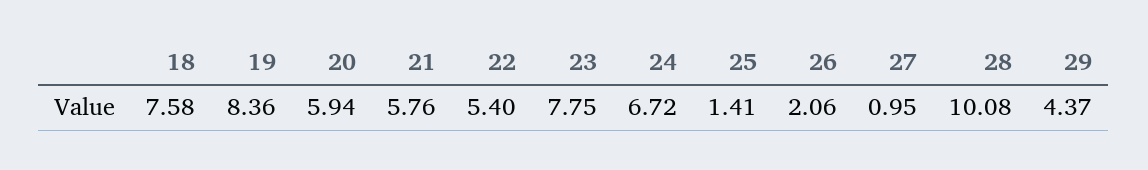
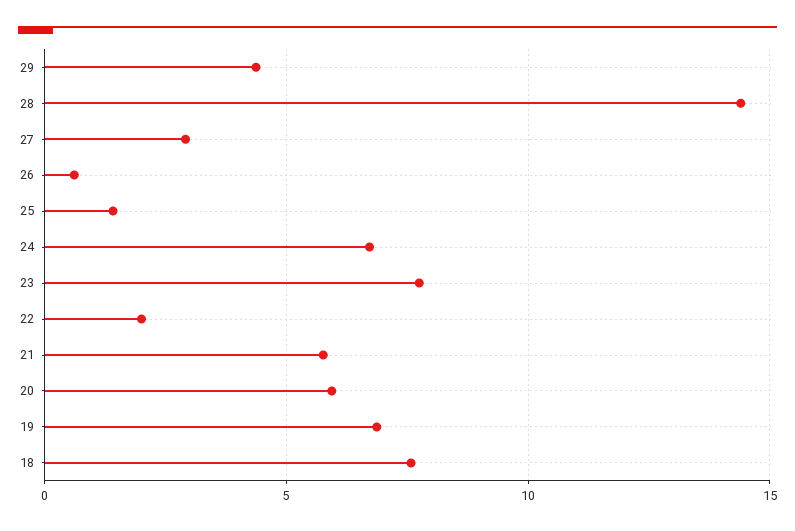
19: 8.36 -> 7
22: 5.4 -> 2
26: 2.06 -> 0.5
27: 0.95 -> 3
28: 10.08 -> 14.5

